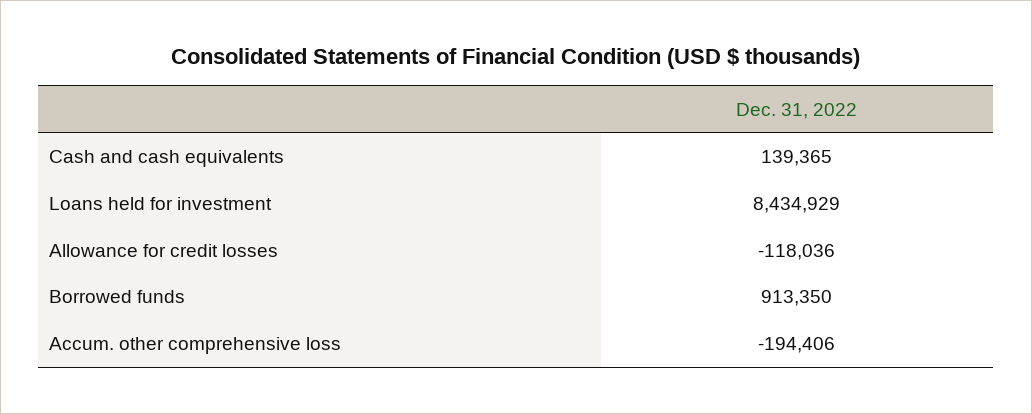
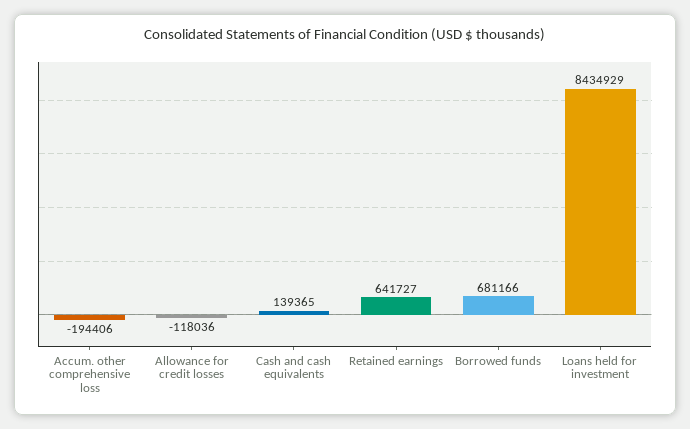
Borrowed funds: 913350 -> 681166
Retained earnings: none -> 641727

